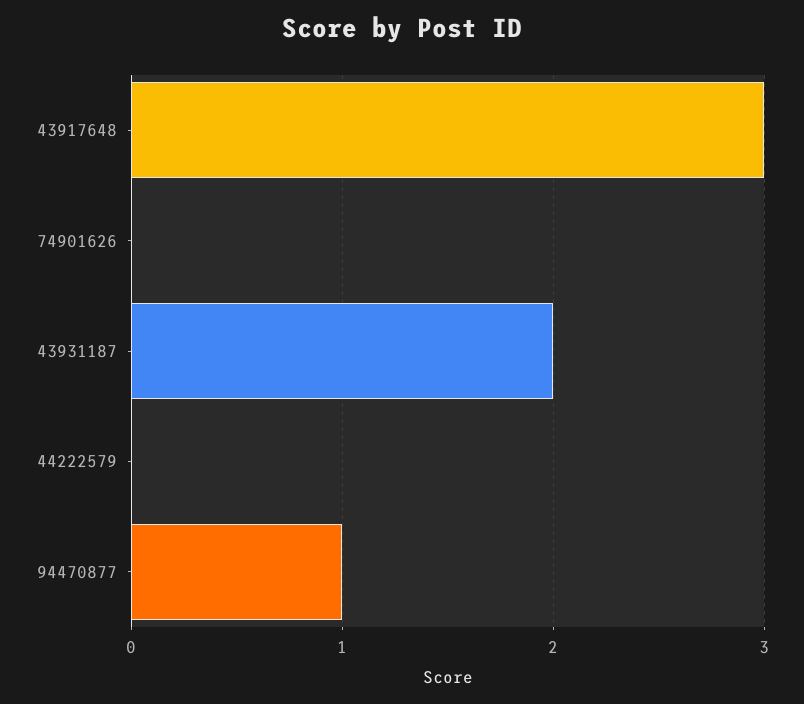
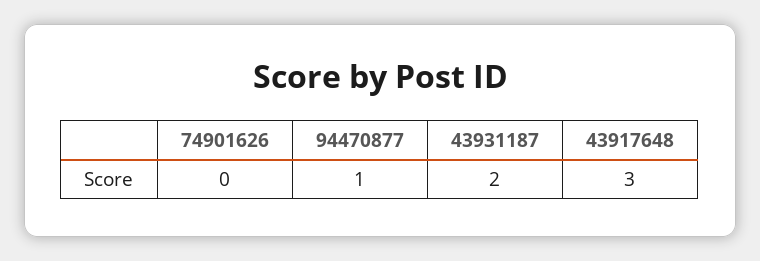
44222579: 0 -> none

